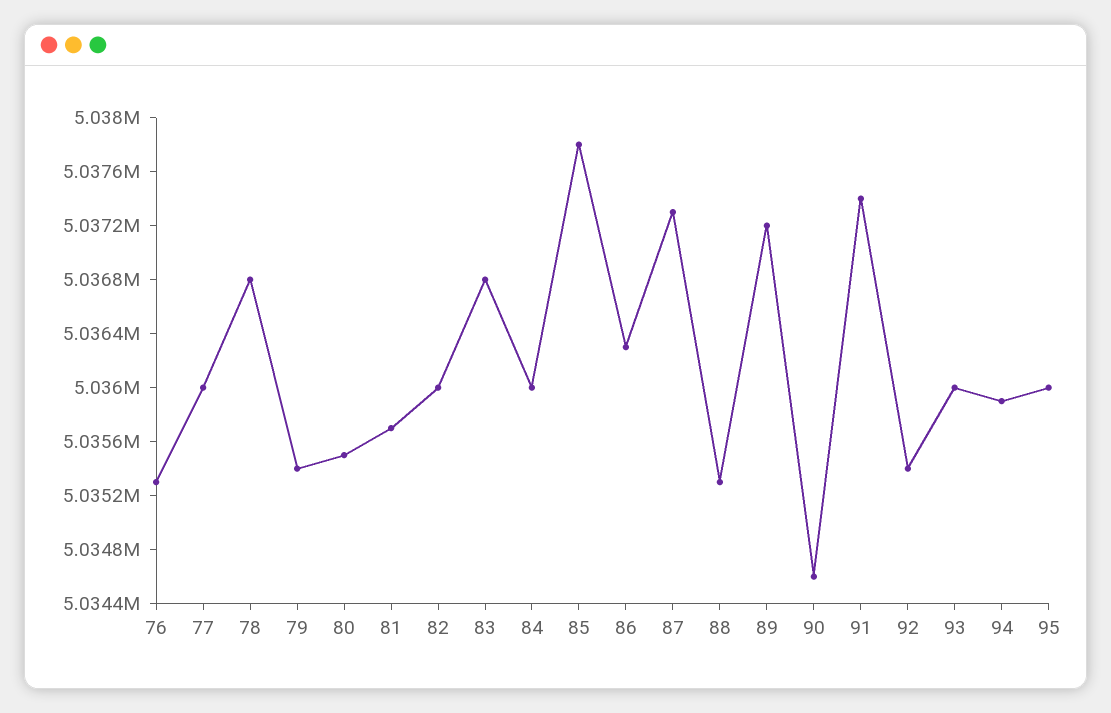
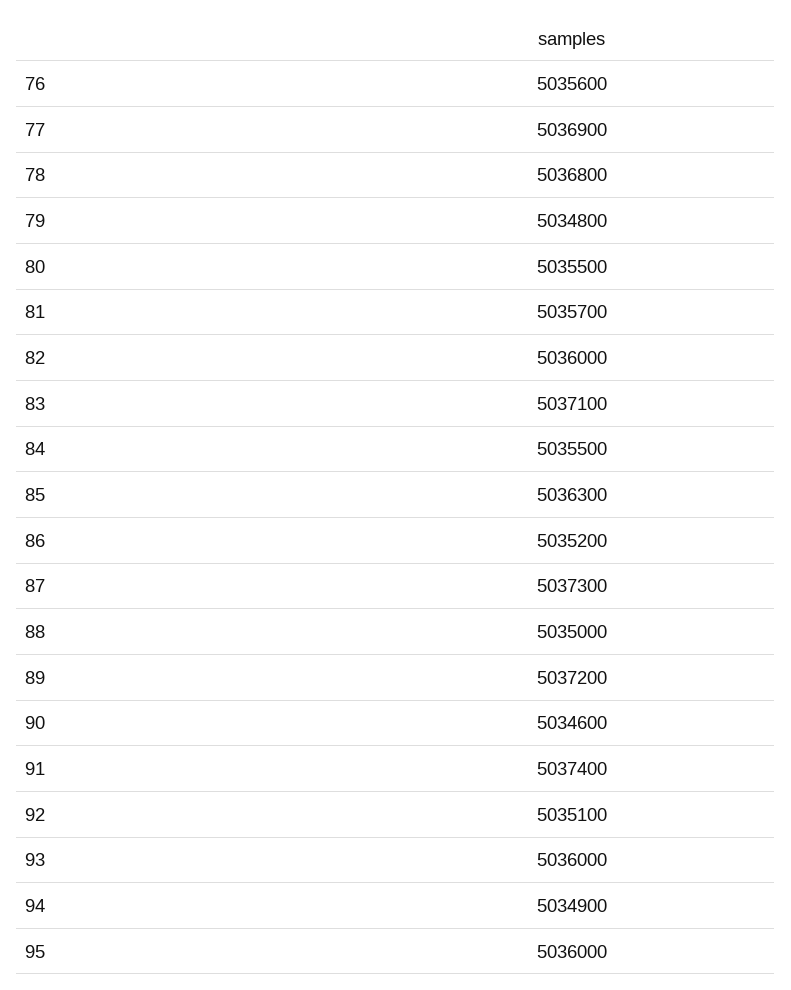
76: 5035300 -> 5035600
77: 5036000 -> 5036900
79: 5035400 -> 5034800
83: 5036800 -> 5037100
84: 5036000 -> 5035500
85: 5037800 -> 5036300
86: 5036300 -> 5035200
88: 5035300 -> 5035000
92: 5035400 -> 5035100
94: 5035900 -> 5034900

